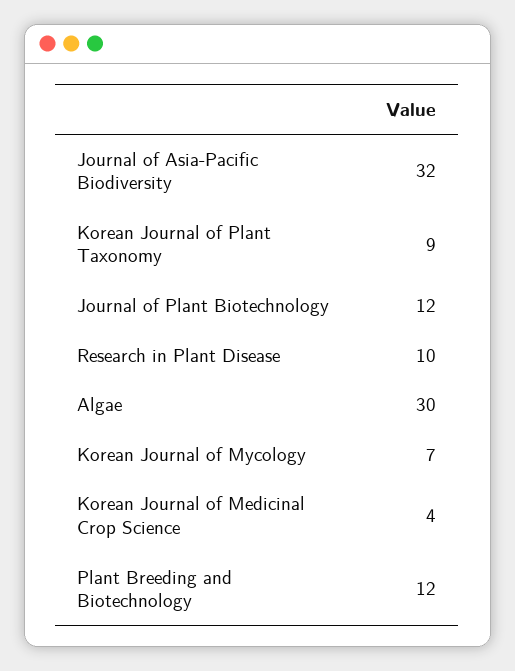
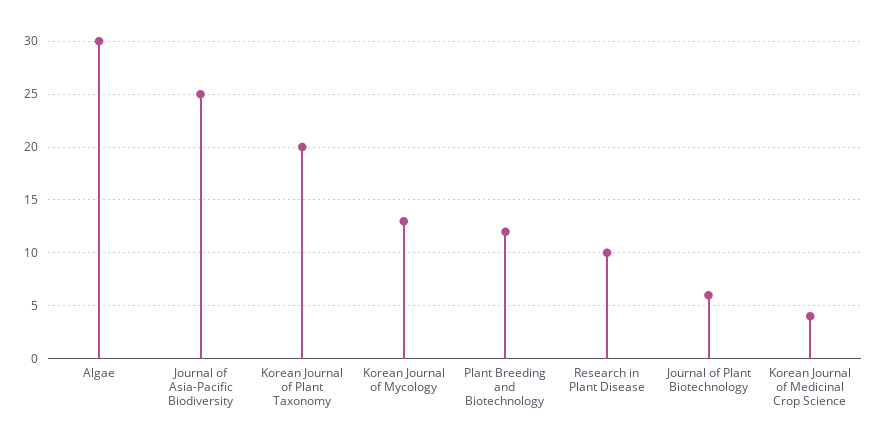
Journal of Asia-Pacific Biodiversity: 32 -> 25
Korean Journal of Plant Taxonomy: 9 -> 20
Journal of Plant Biotechnology: 12 -> 6
Korean Journal of Mycology: 7 -> 13

